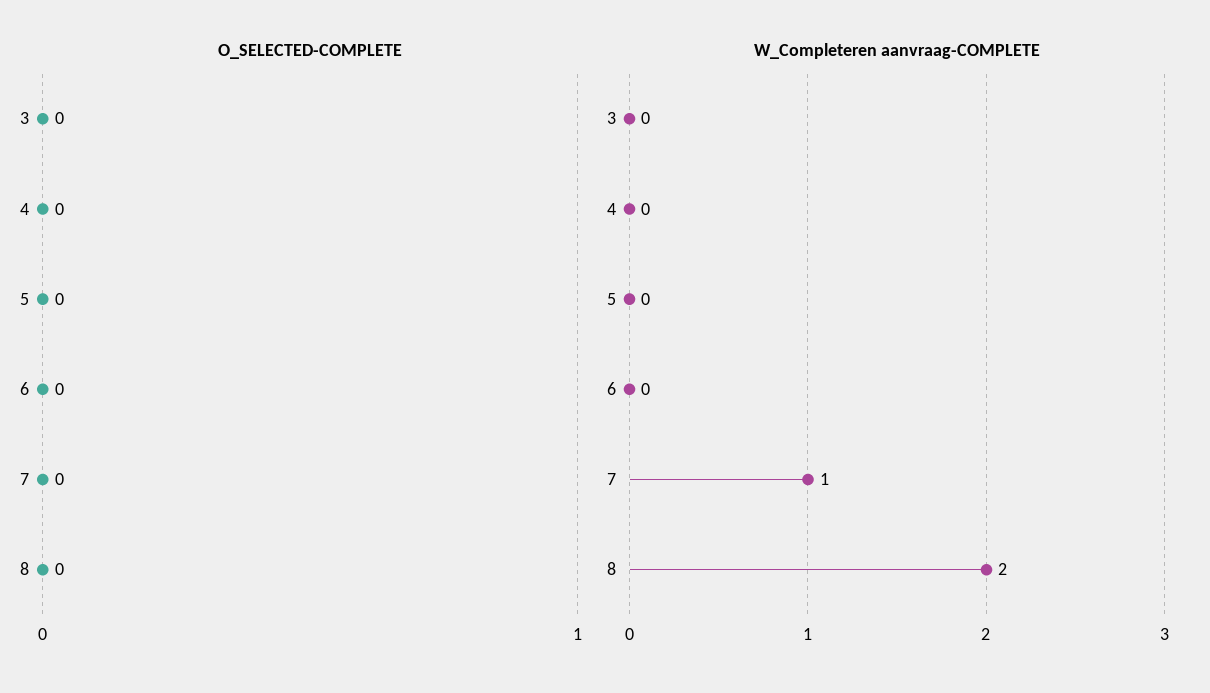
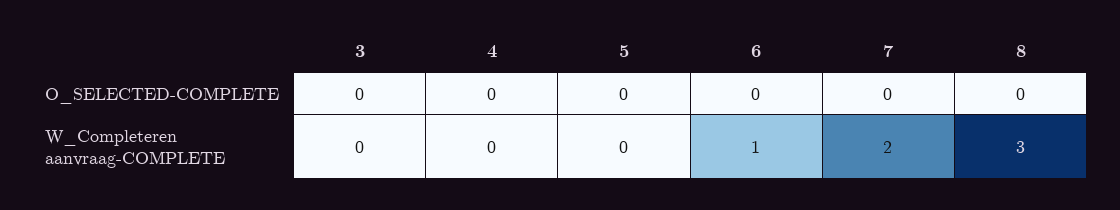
W_Completeren aanvraag-COMPLETE, 6: 0 -> 1
W_Completeren aanvraag-COMPLETE, 7: 1 -> 2
W_Completeren aanvraag-COMPLETE, 8: 2 -> 3

